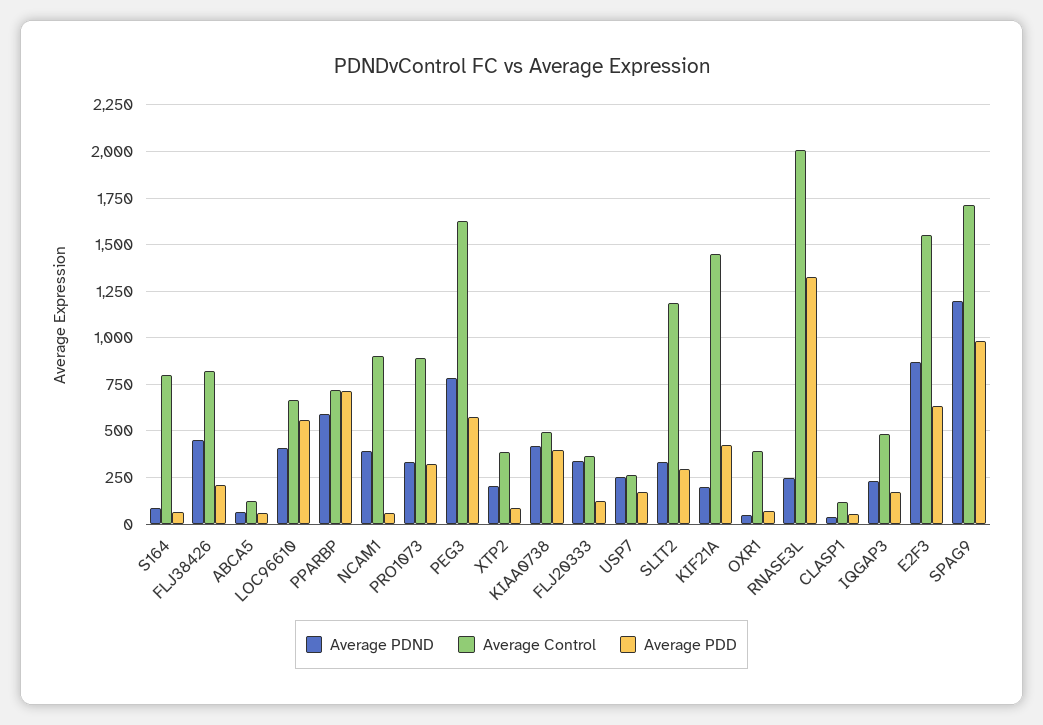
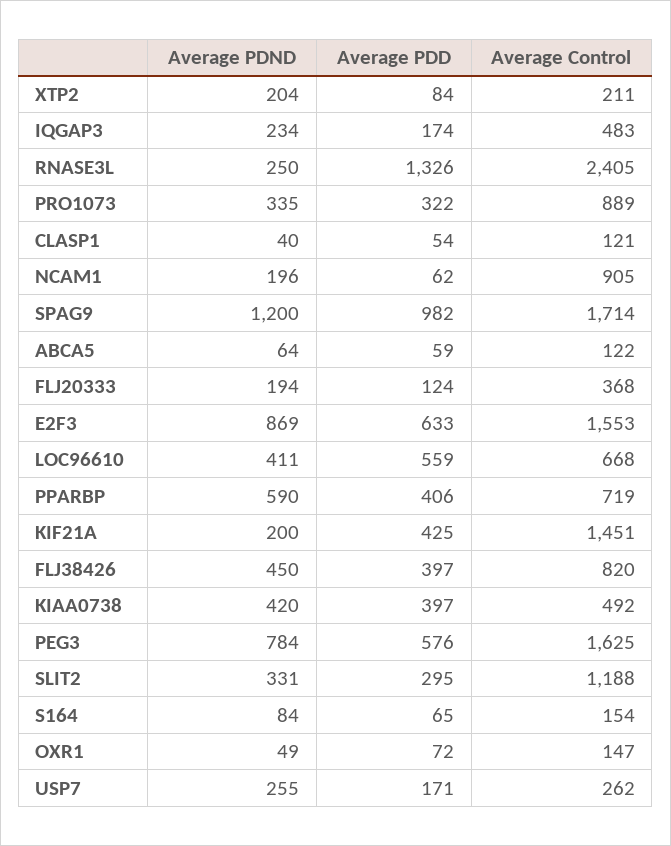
Average Control, S164: 800 -> 154
Average PDD, FLJ38426: 200 -> 397
Average PDD, PPARBP: 700 -> 406
Average PDND, NCAM1: 400 -> 196
Average Control, XTP2: 400 -> 211
Average PDND, FLJ20333: 350 -> 194
Average Control, OXR1: 400 -> 147
Average Control, RNASE3L: 2000 -> 2405

